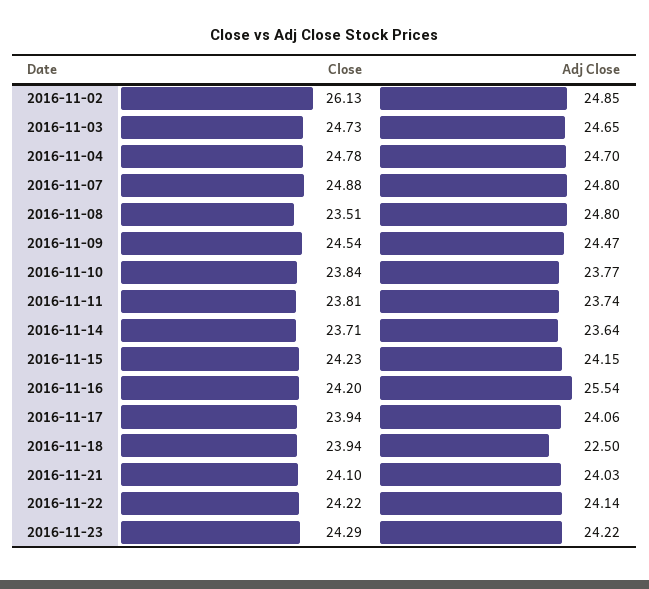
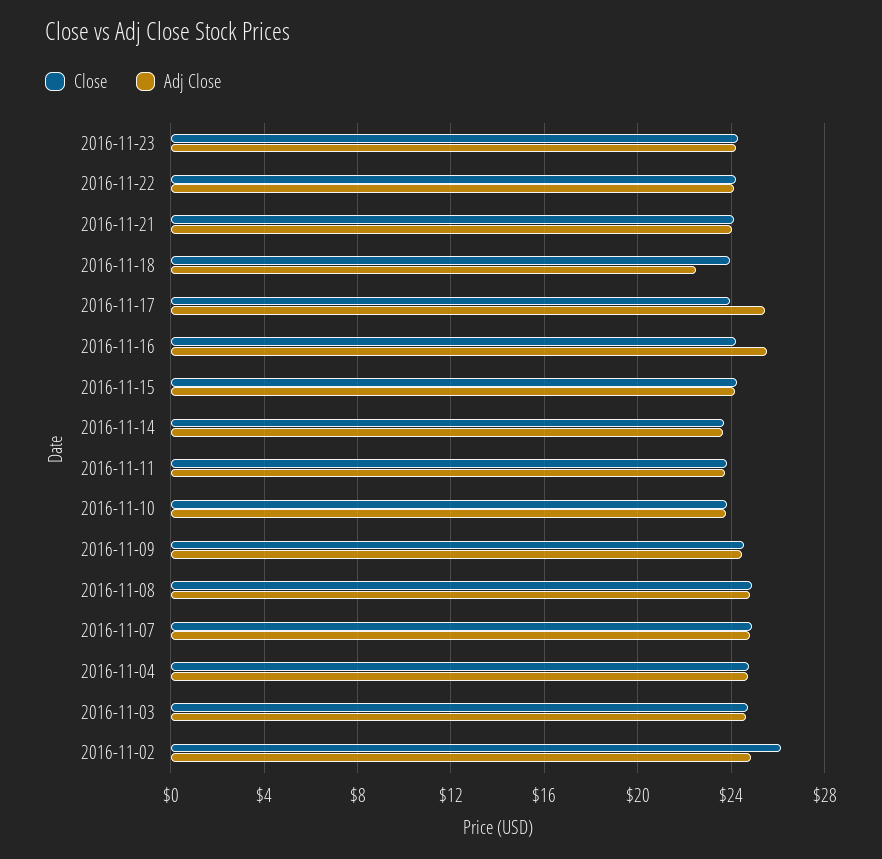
Close, 2016-11-08: 23.51 -> 25
Adj Close, 2016-11-17: 24.06 -> 25.5

